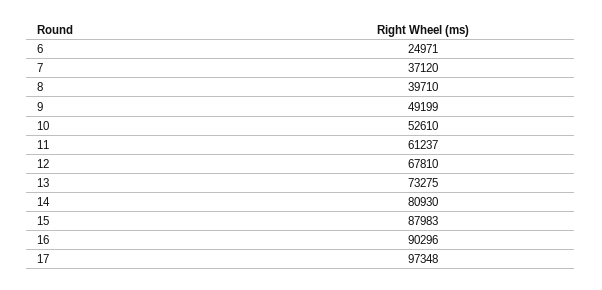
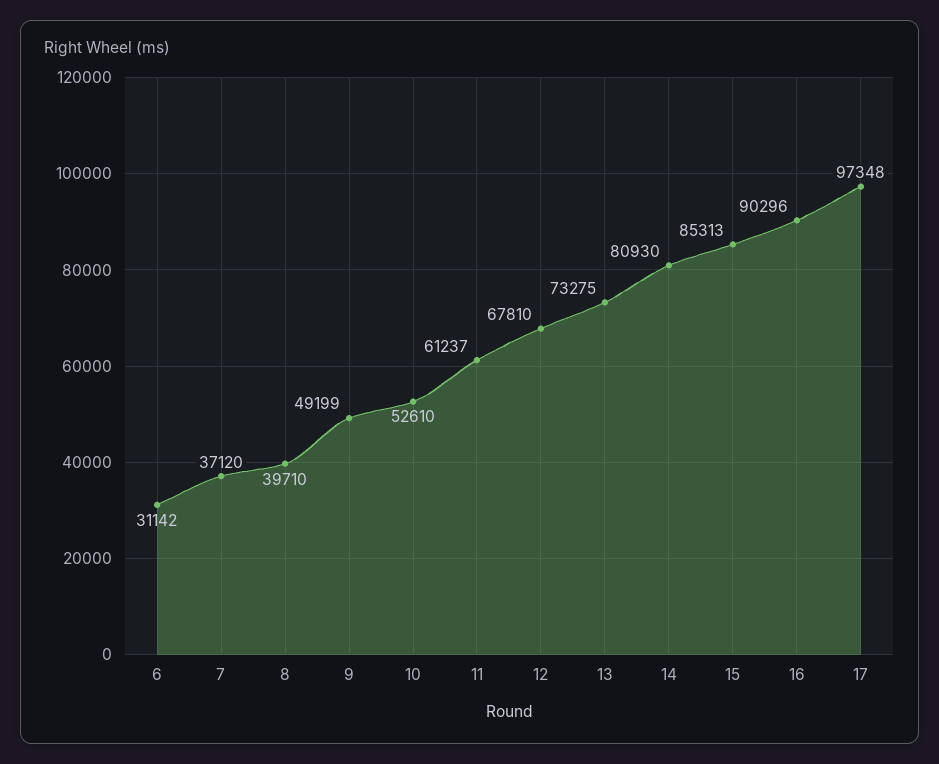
6: 24971 -> 31142
15: 87983 -> 85313

